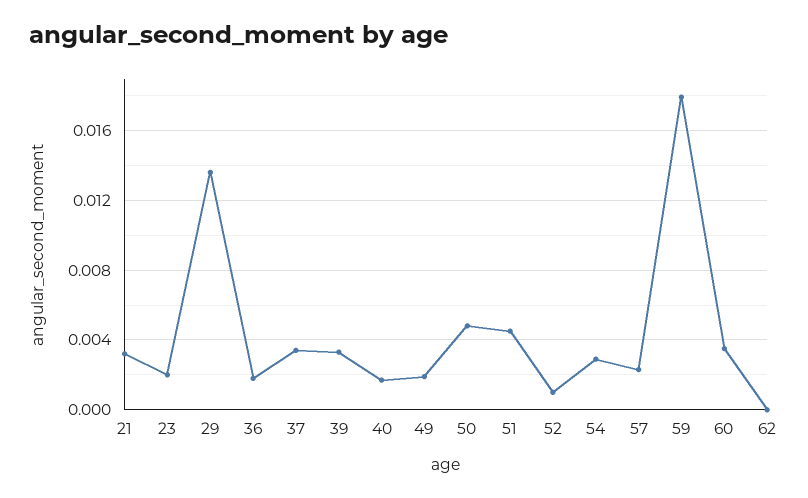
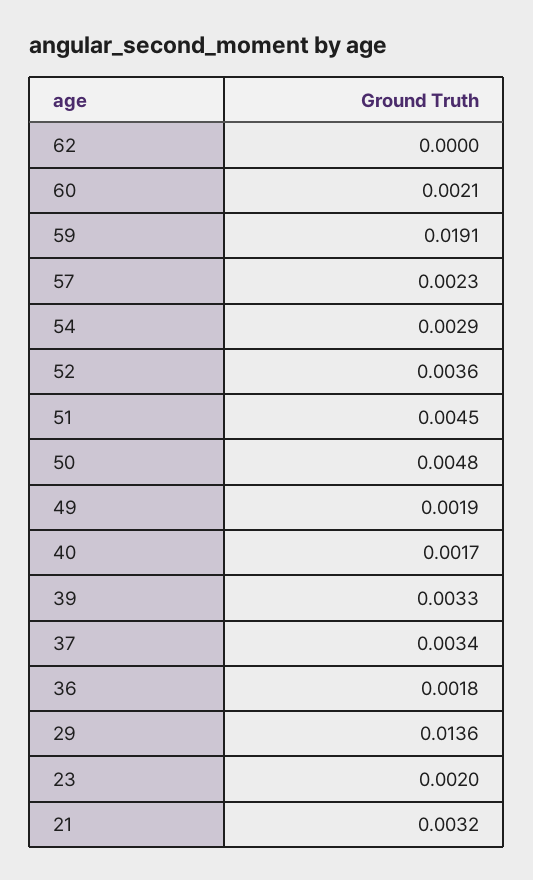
52: 0.001 -> 0.0036
59: 0.018 -> 0.0191
60: 0.0035 -> 0.0021

